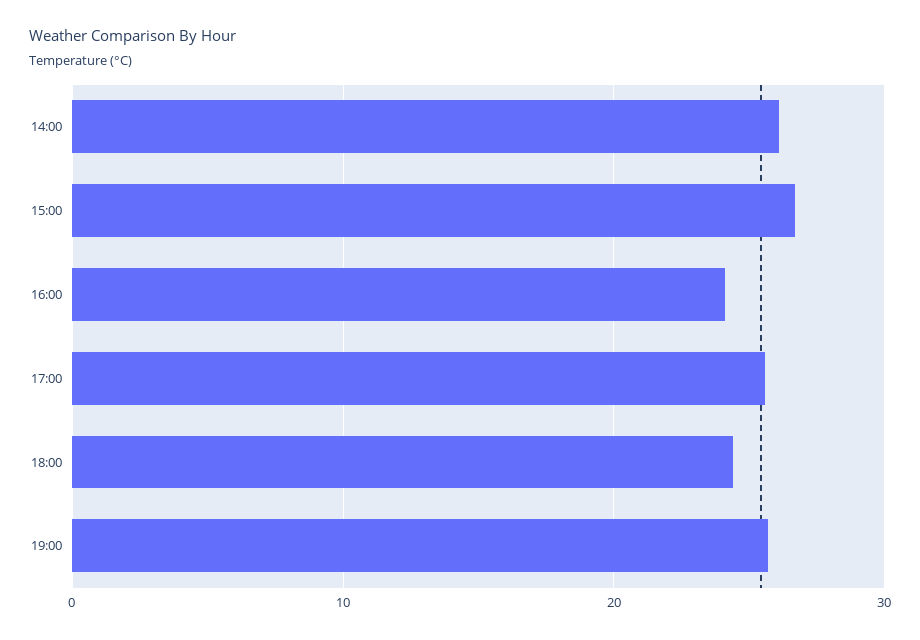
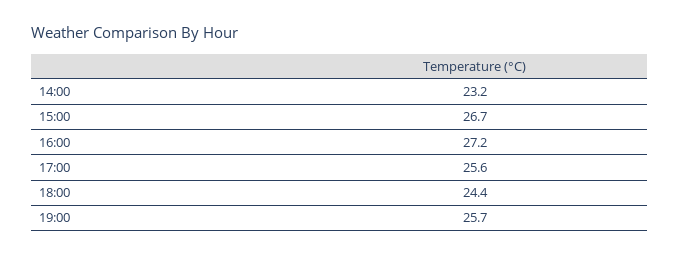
14:00: 26 -> 23.2
16:00: 24 -> 27.2

